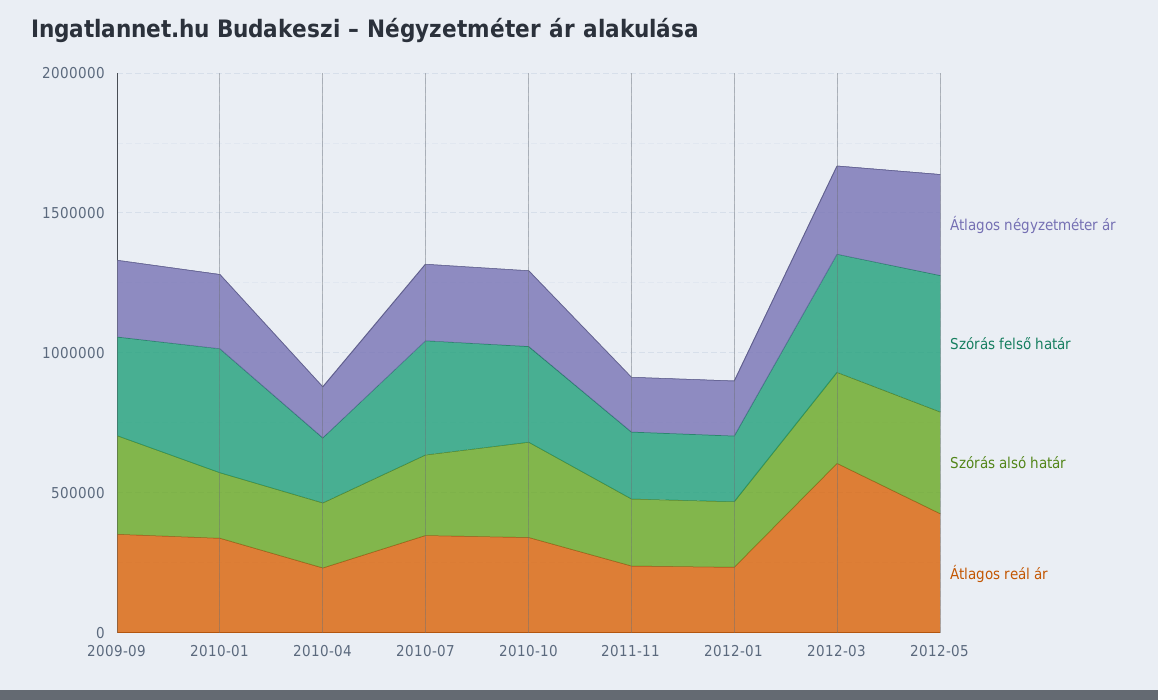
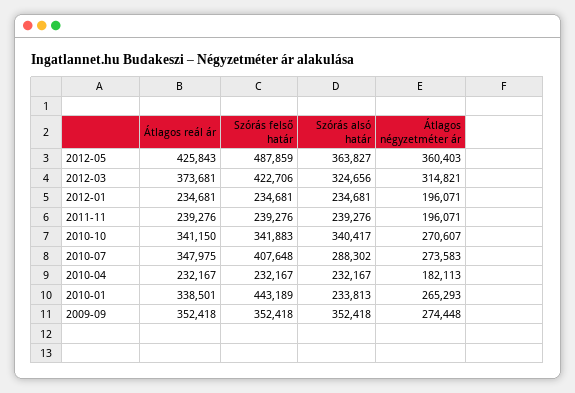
Átlagos reál ár, 2012-03: 600000 -> 373681

